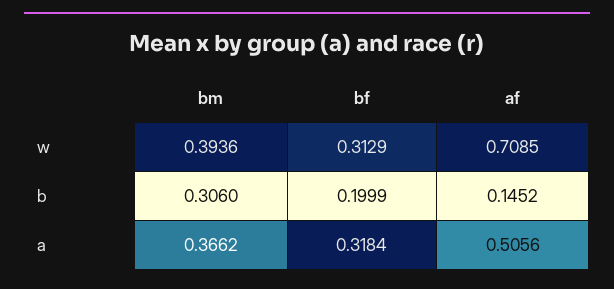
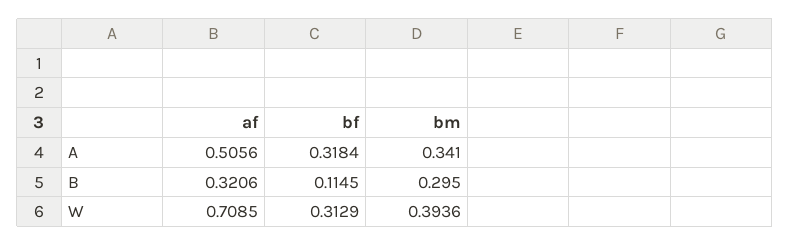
bm, b: 0.306 -> 0.295
bf, b: 0.1999 -> 0.1145
af, b: 0.1452 -> 0.3206
bm, a: 0.3662 -> 0.341

